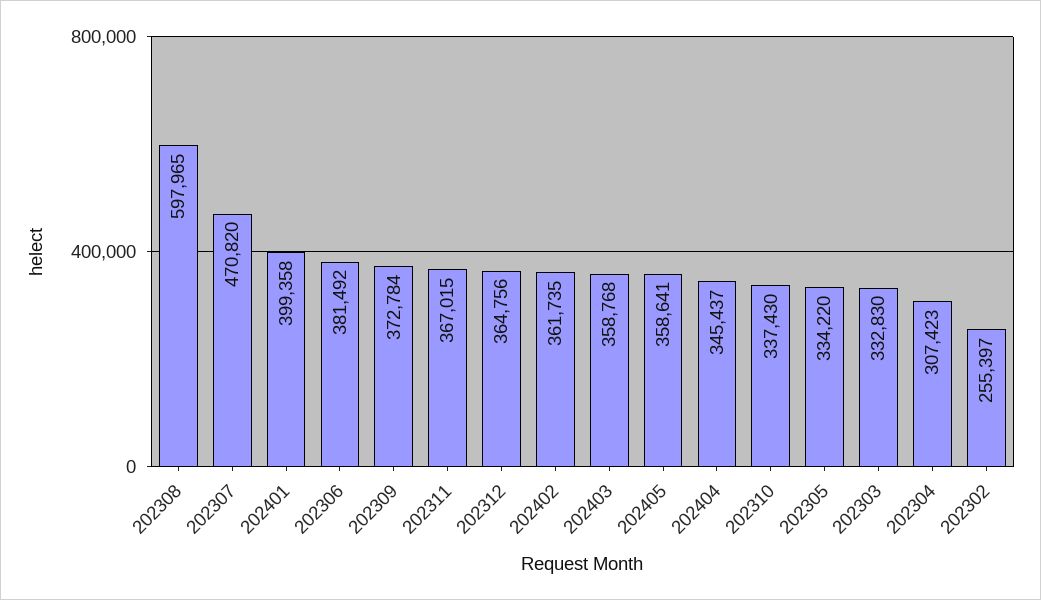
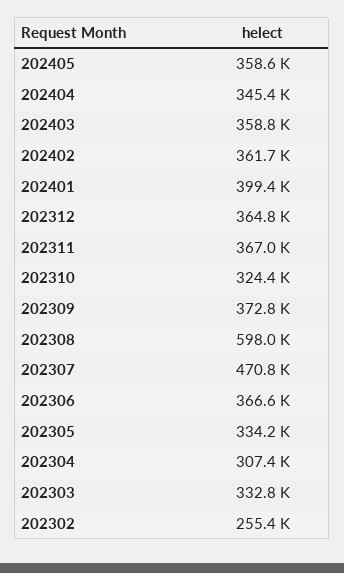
202306: 381492 -> 366600
202310: 337430 -> 324400

